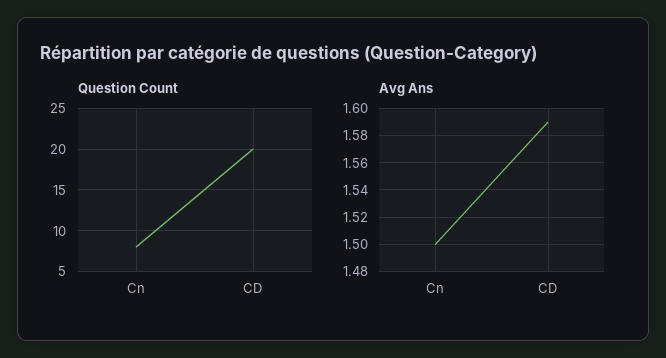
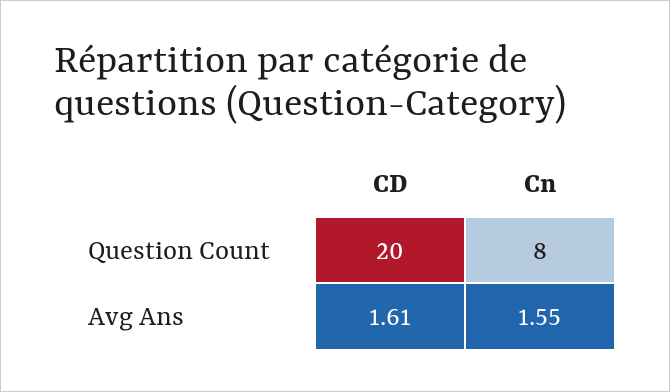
Avg Ans, Cn: 1.5 -> 1.55
Avg Ans, CD: 1.59 -> 1.61

